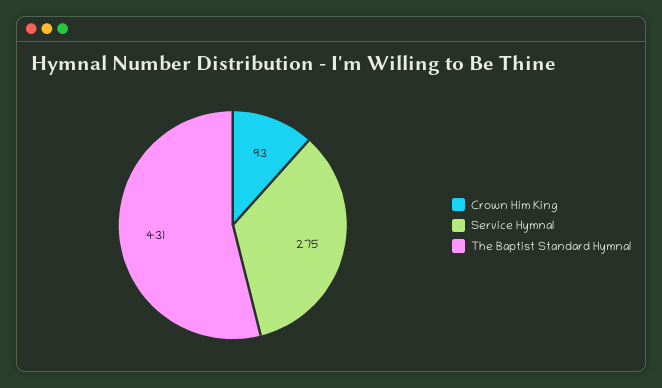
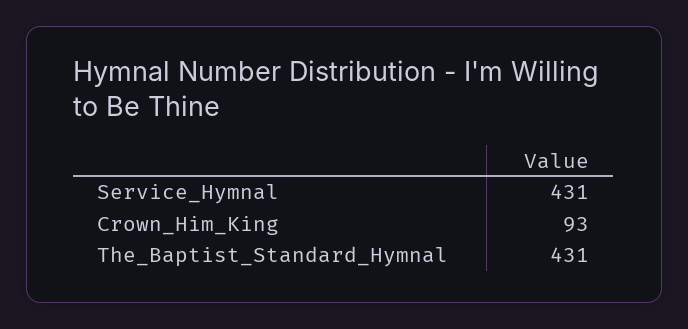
Service Hymnal: 275 -> 431

